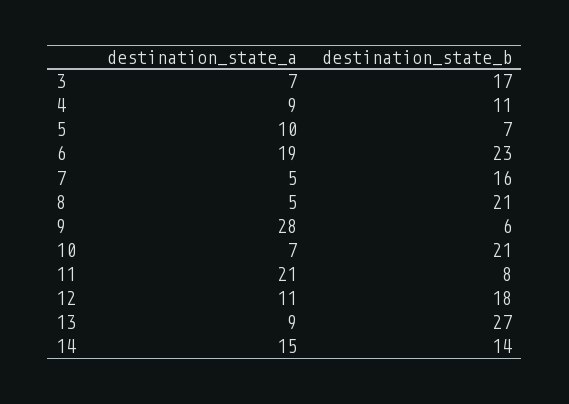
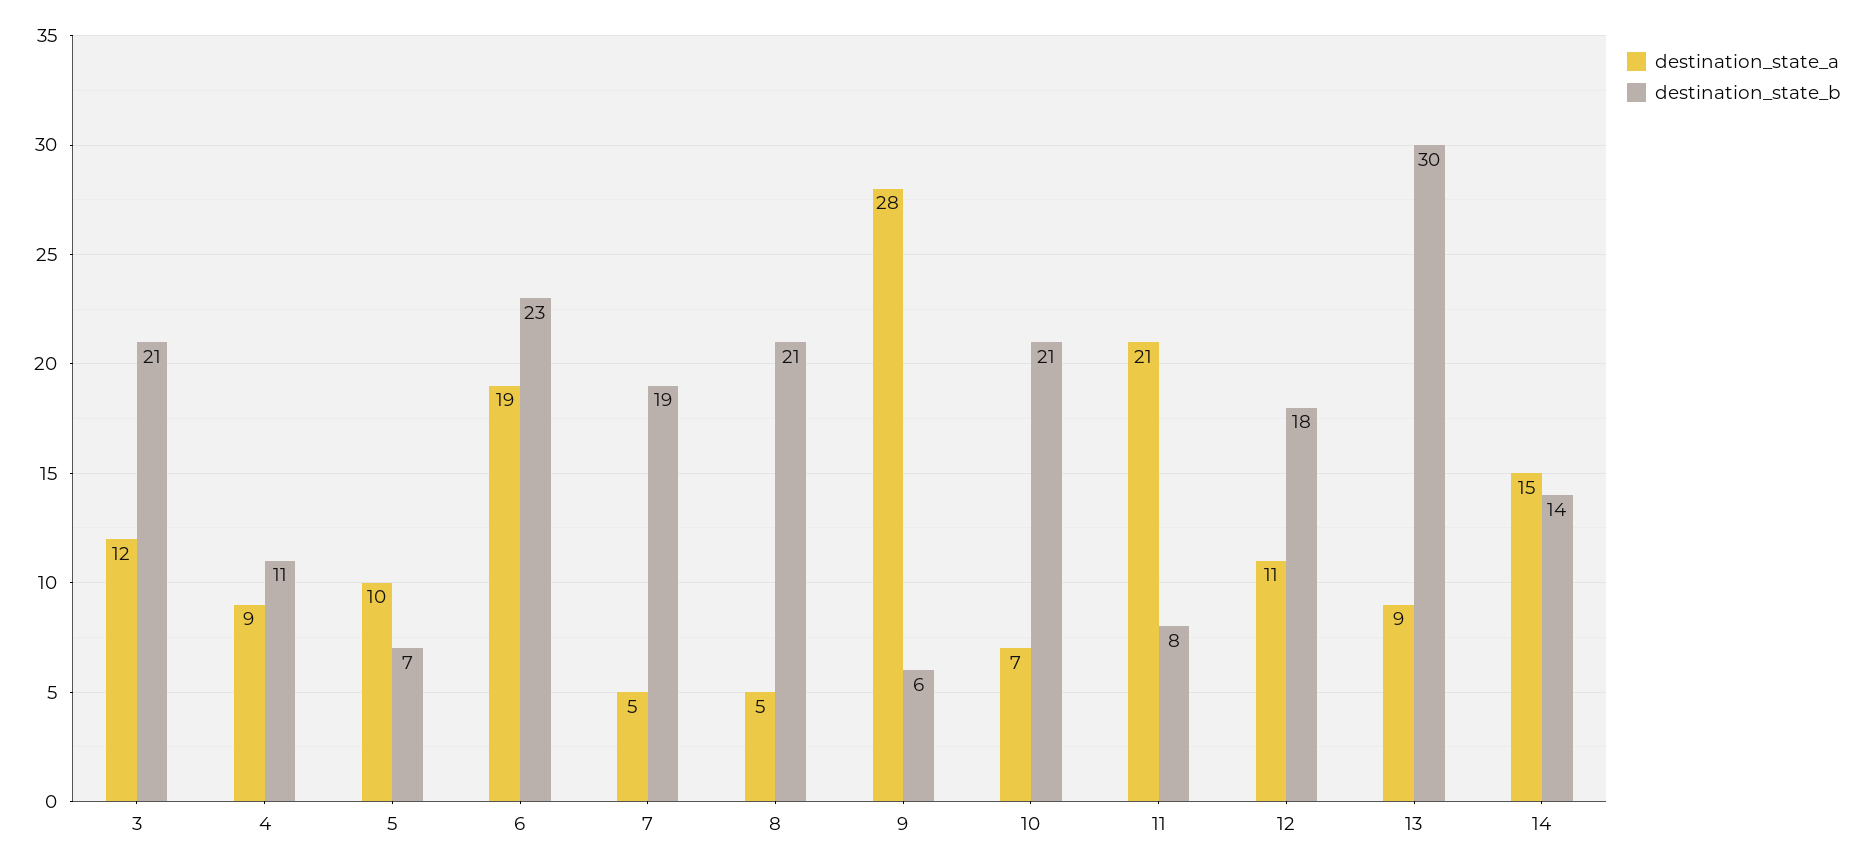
destination_state_a, 3: 7 -> 12
destination_state_b, 3: 17 -> 21
destination_state_b, 7: 16 -> 19
destination_state_b, 13: 27 -> 30

